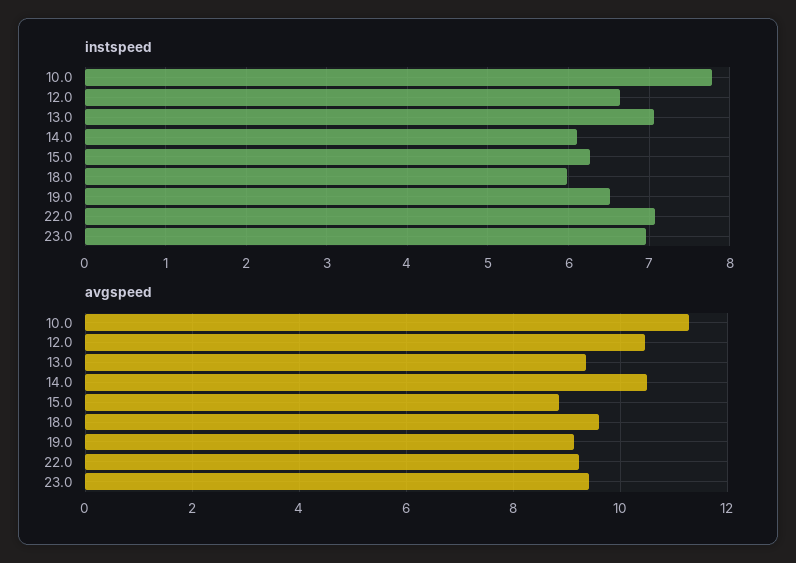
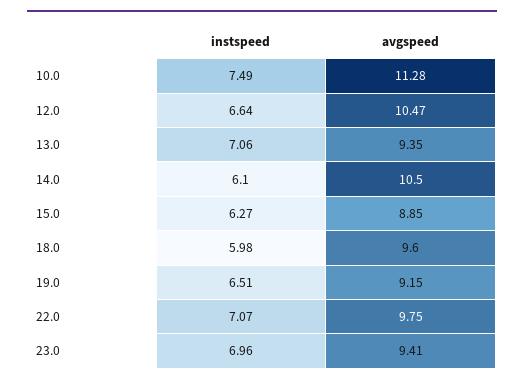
instspeed, 10.0: 7.8 -> 7.49
avgspeed, 22.0: 9.2 -> 9.75

